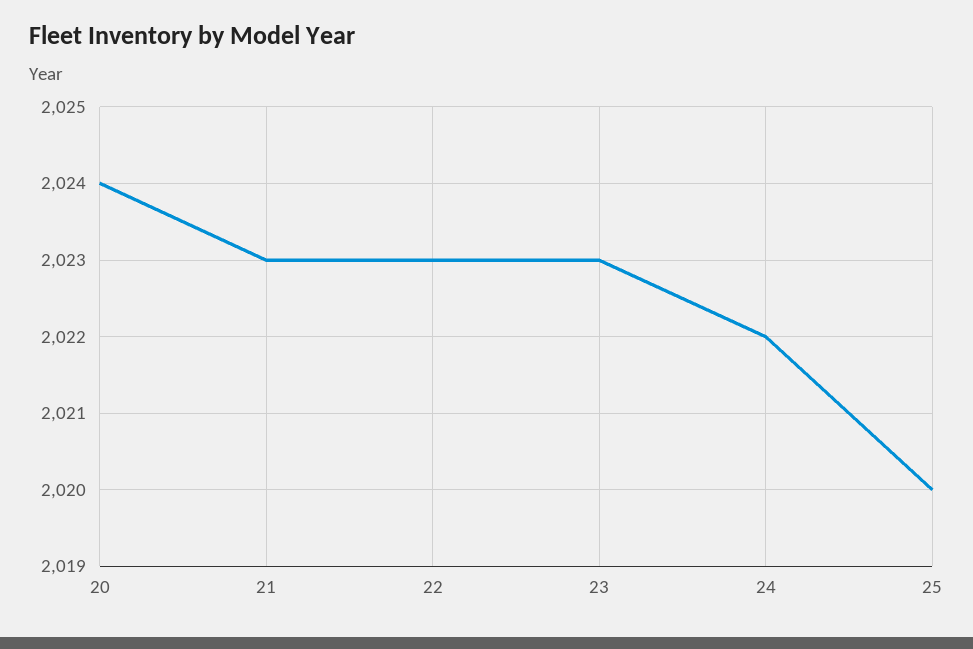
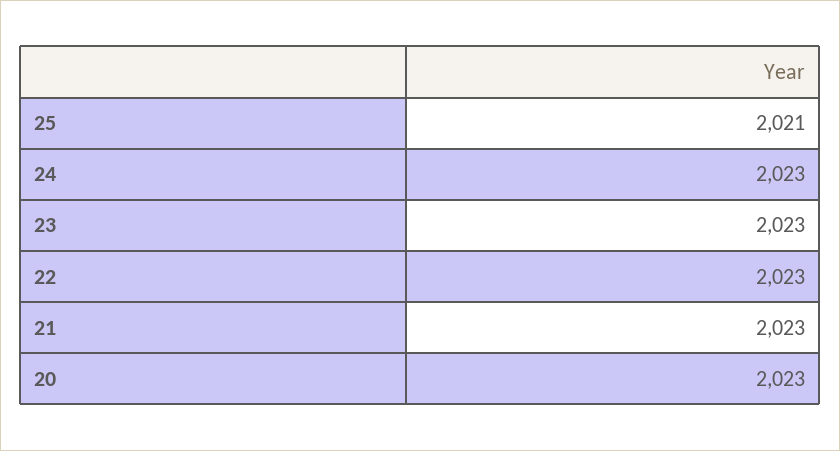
20: 2024 -> 2023
24: 2022 -> 2023
25: 2020 -> 2021

